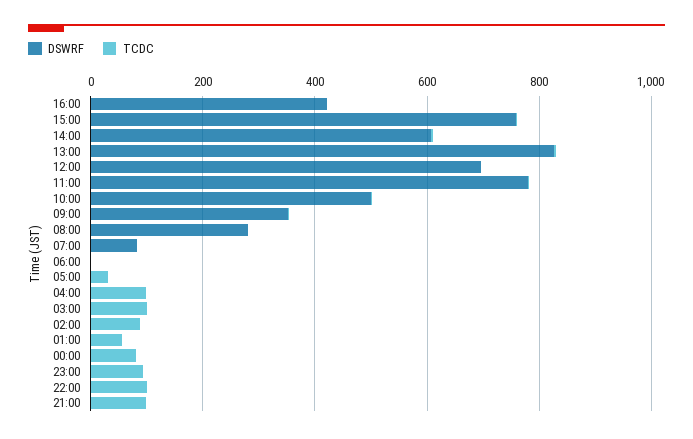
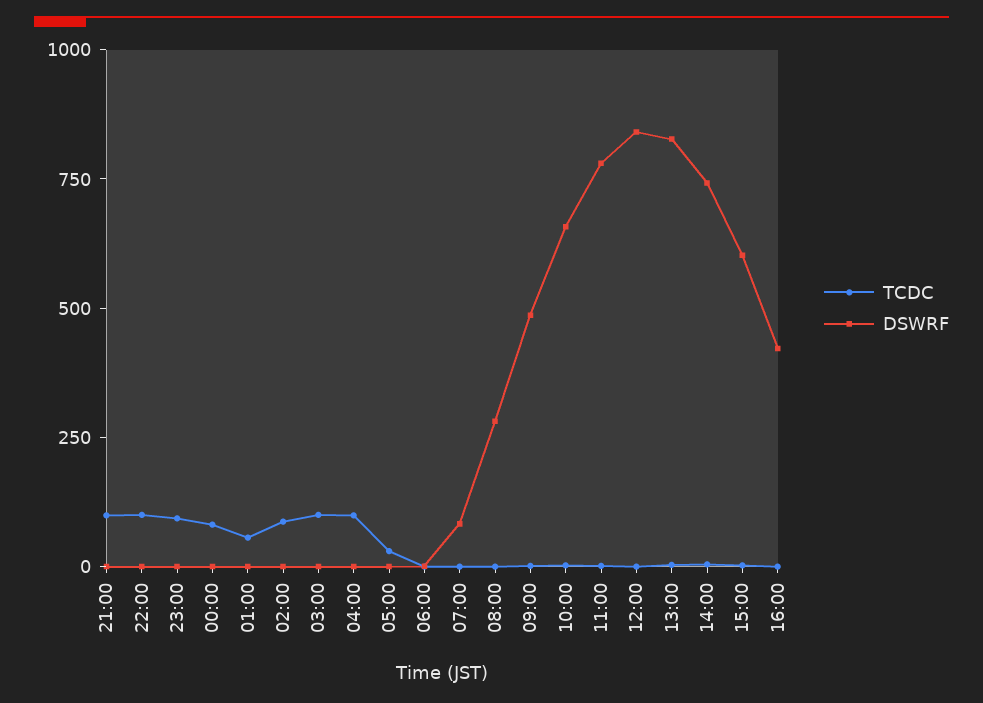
DSWRF, 15:00: 750 -> 600
DSWRF, 14:00: 600 -> 750
DSWRF, 12:00: 700 -> 850
DSWRF, 10:00: 500 -> 650
DSWRF, 09:00: 350 -> 500

